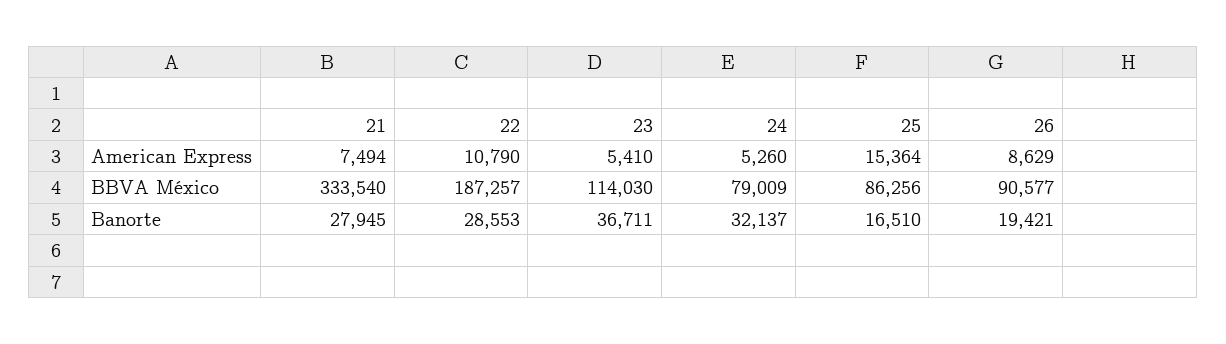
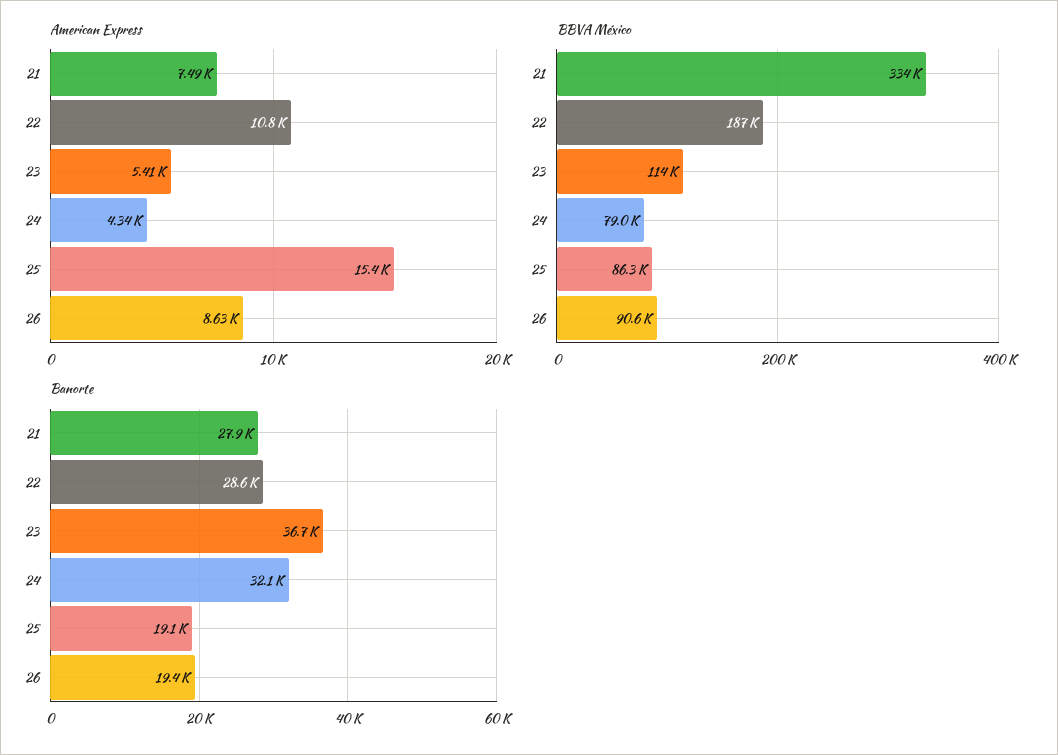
American Express, 24: 5260 -> 4340
Banorte, 25: 16510 -> 19100

